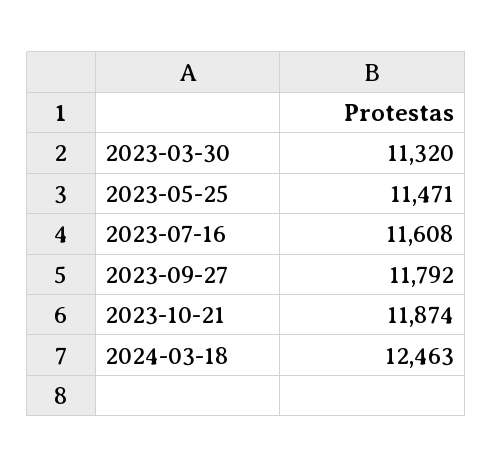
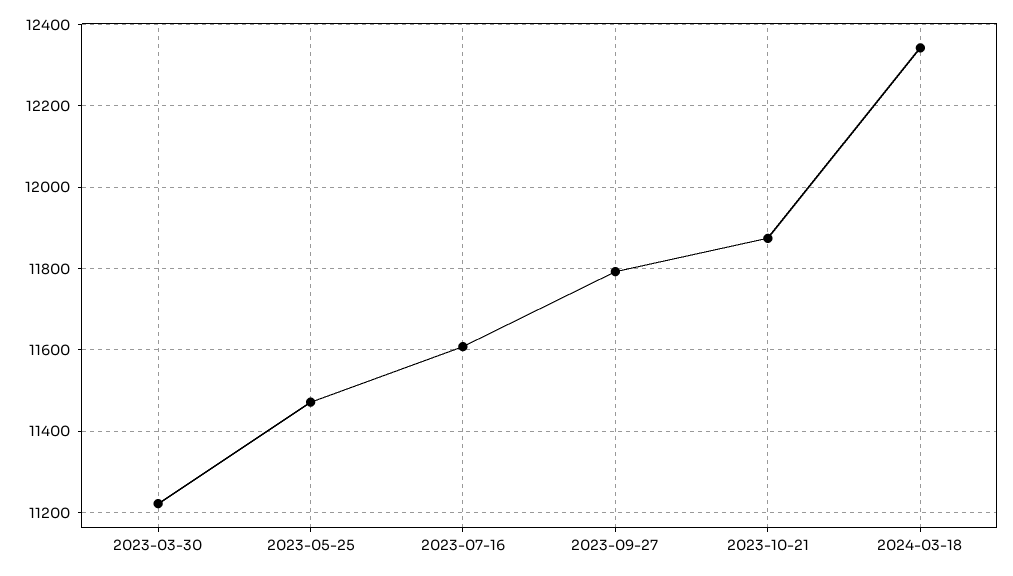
2023-03-30: 11320 -> 11220
2024-03-18: 12463 -> 12340

